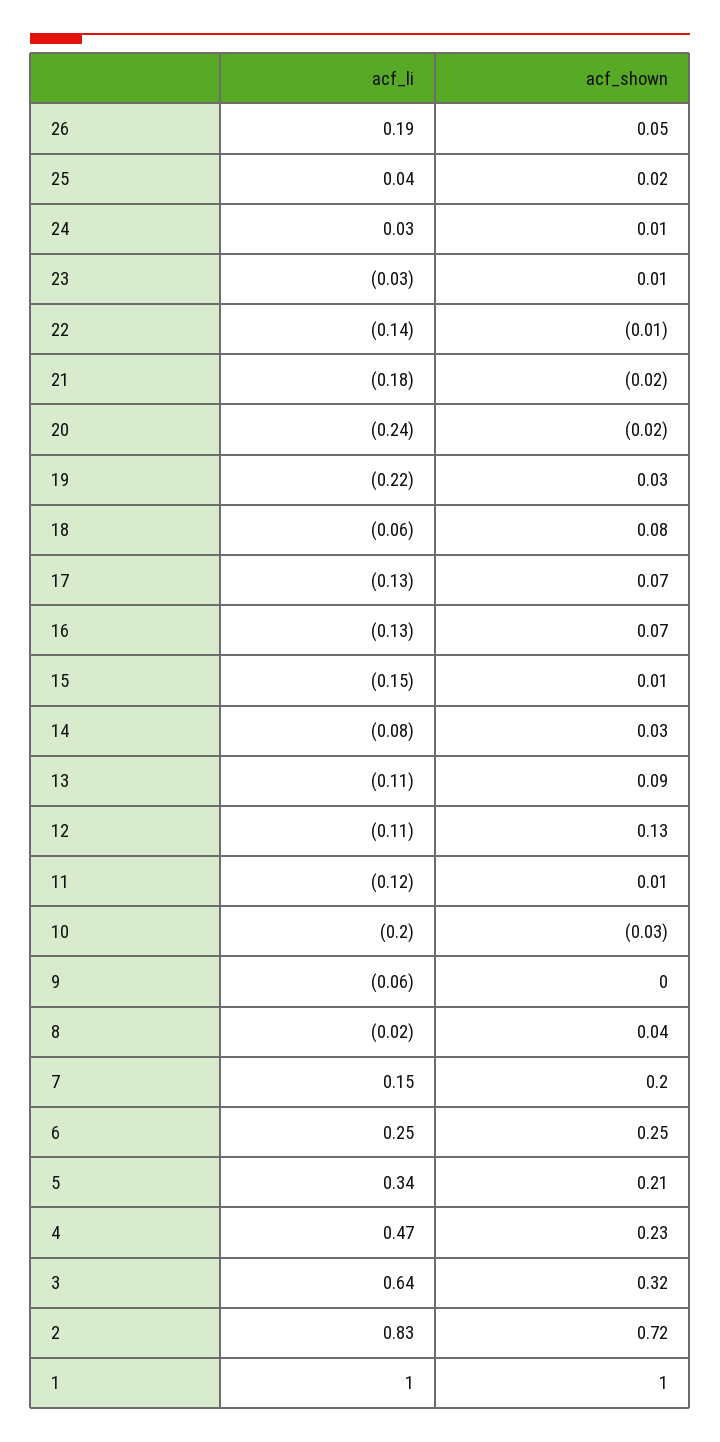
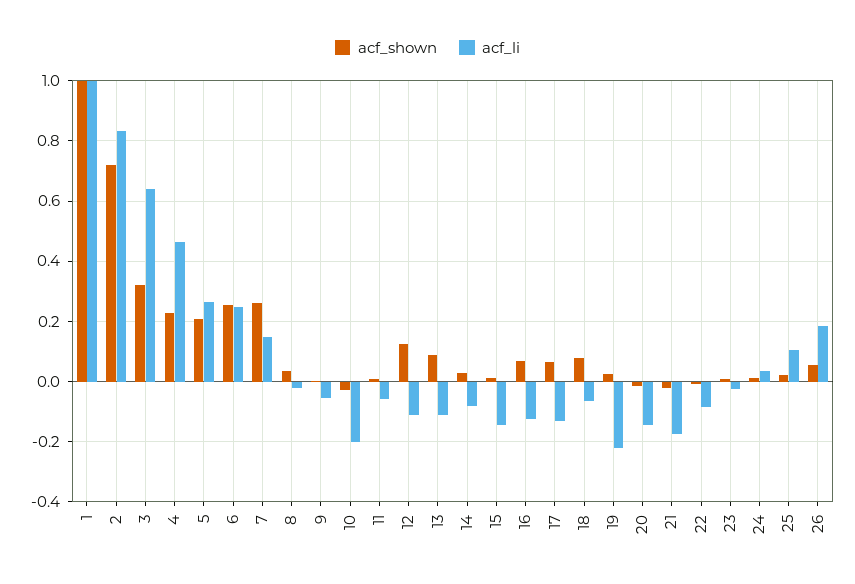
acf_li, 25: 0.04 -> 0.1
acf_li, 22: -0.14 -> -0.08
acf_li, 20: -0.24 -> -0.14
acf_li, 11: -0.12 -> -0.06
acf_shown, 7: 0.2 -> 0.26
acf_li, 5: 0.34 -> 0.26

